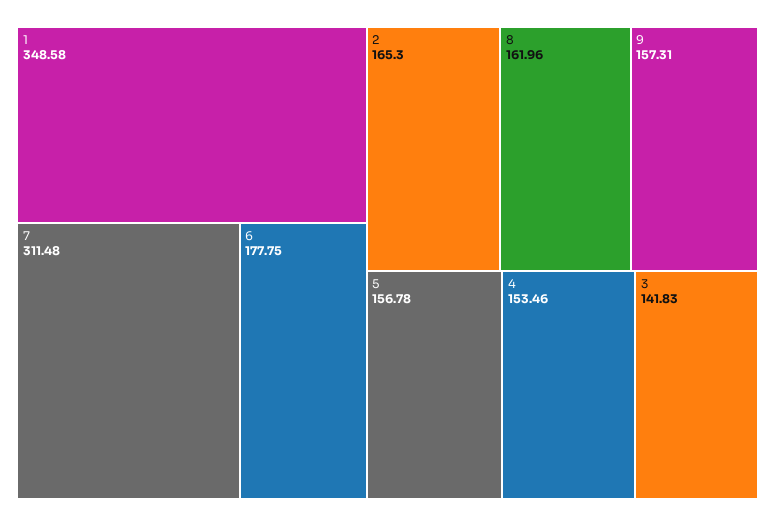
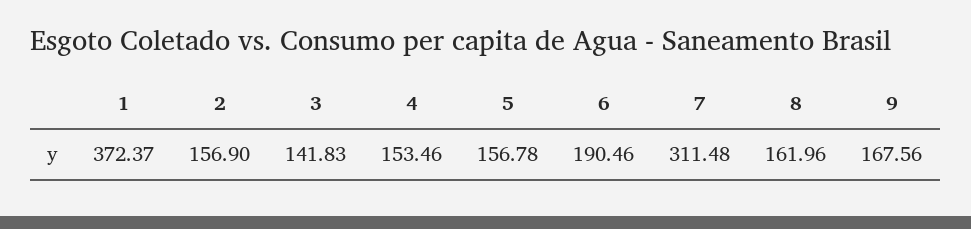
1: 348.58 -> 372.37
6: 177.75 -> 190.46
2: 165.3 -> 156.9
9: 157.31 -> 167.56

